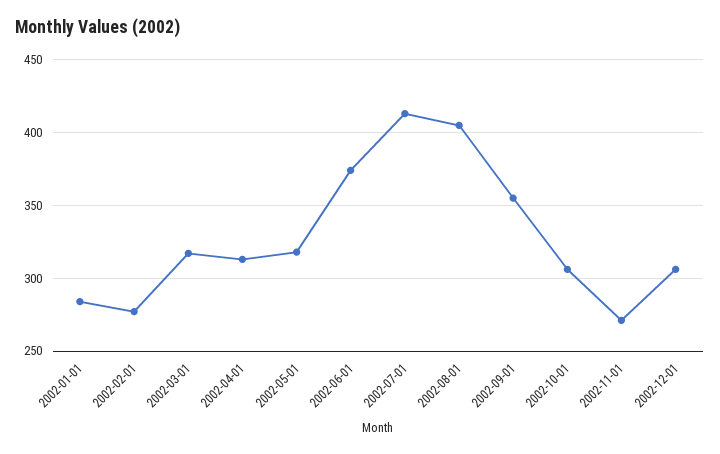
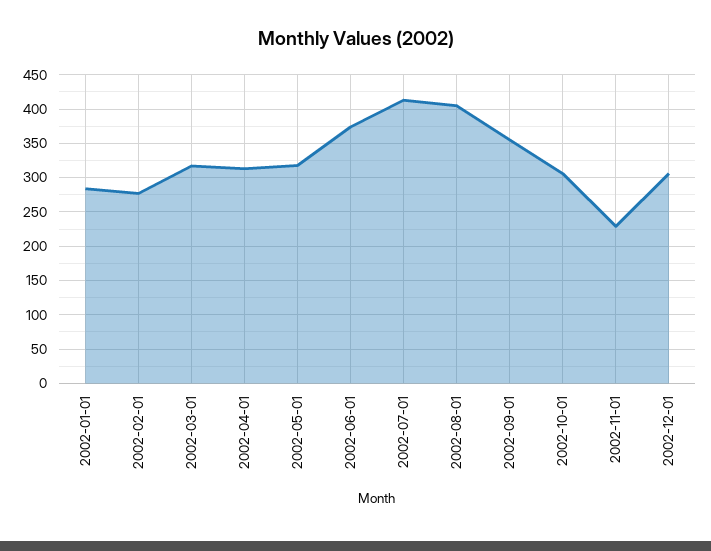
2002-11-01: 270 -> 230

